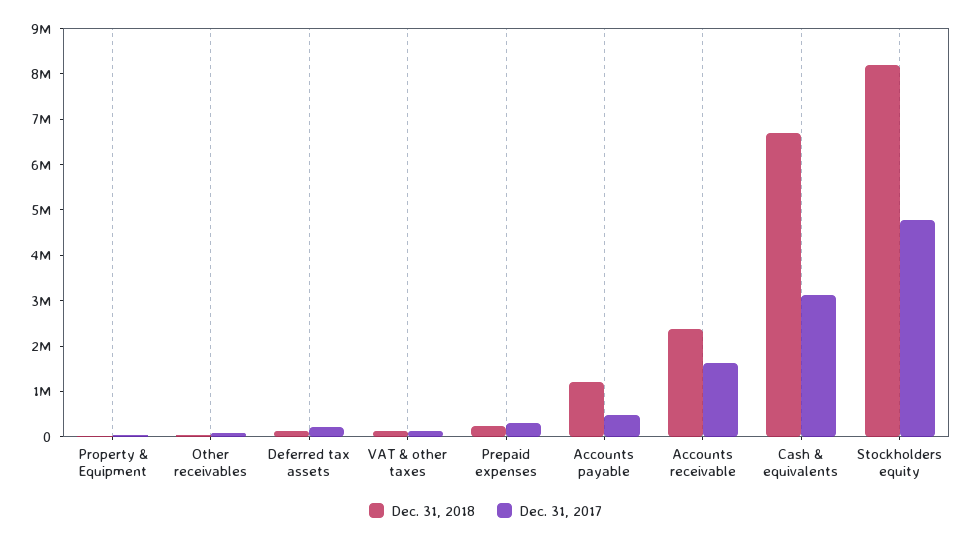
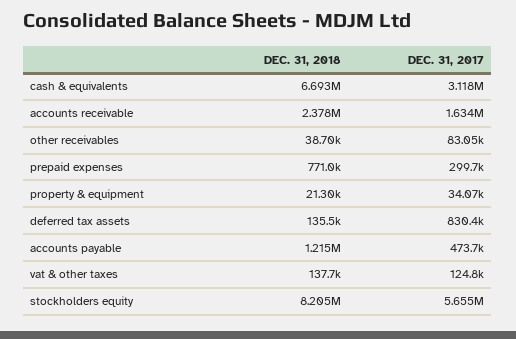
Dec. 31, 2017, Deferred tax assets: 200000 -> 830400
Dec. 31, 2018, Prepaid expenses: 200000 -> 771000
Dec. 31, 2017, Stockholders equity: 4800000 -> 5655000

